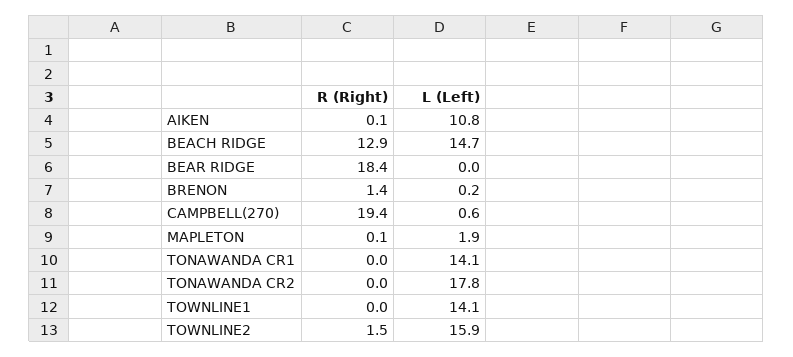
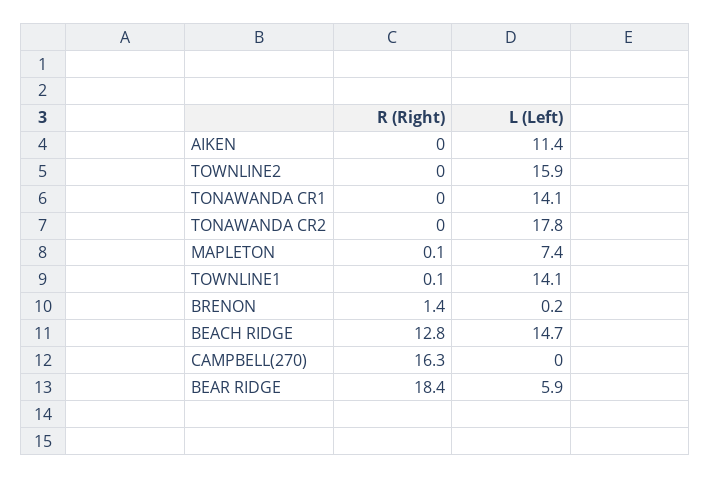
R (Right), AIKEN: 0.1 -> 0
L (Left), AIKEN: 10.8 -> 11.4
R (Right), BEACH RIDGE: 12.9 -> 12.8
L (Left), BEAR RIDGE: 0 -> 5.9
R (Right), CAMPBELL(270): 19.4 -> 16.3
L (Left), CAMPBELL(270): 0.6 -> 0
L (Left), MAPLETON: 1.9 -> 7.4
R (Right), TOWNLINE1: 0 -> 0.1
R (Right), TOWNLINE2: 1.5 -> 0

